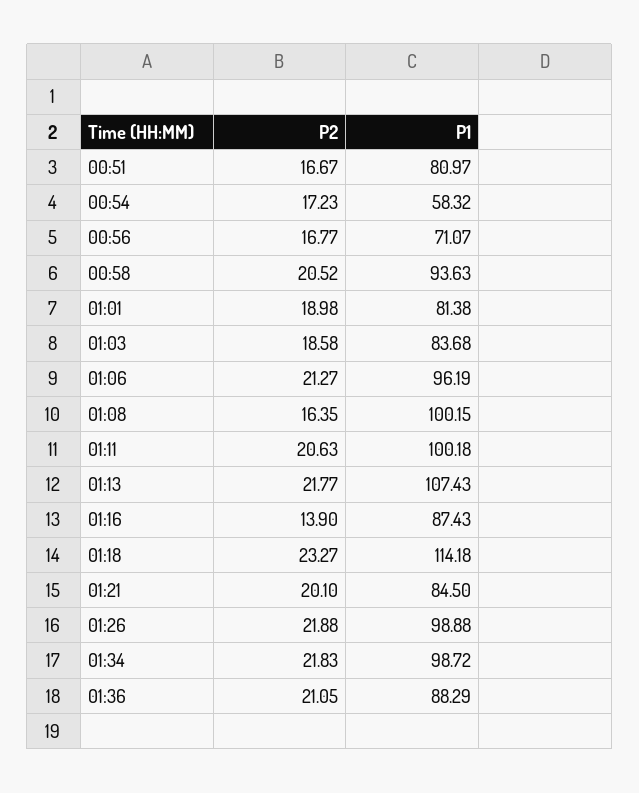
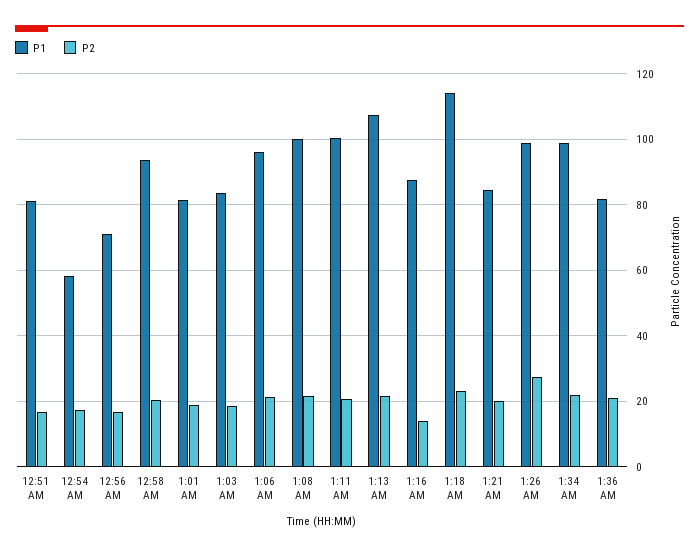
P2, 01:08: 16.35 -> 22
P2, 01:26: 21.88 -> 28
P1, 01:36: 88.29 -> 82

